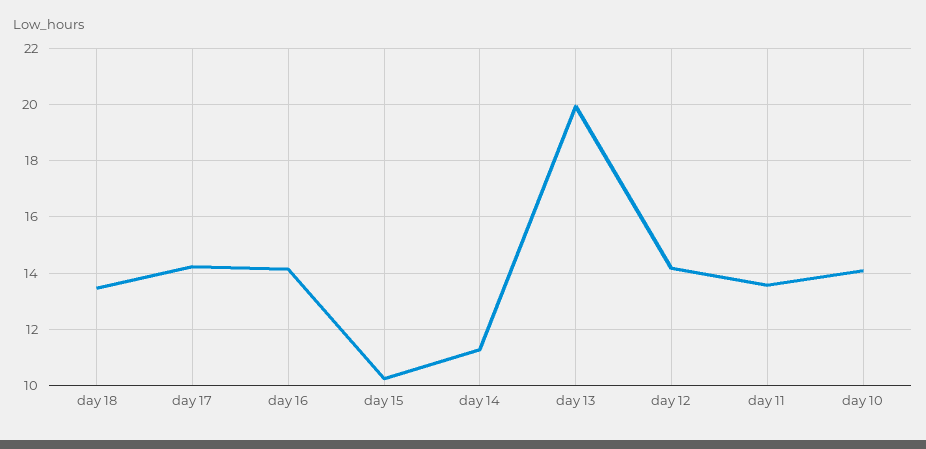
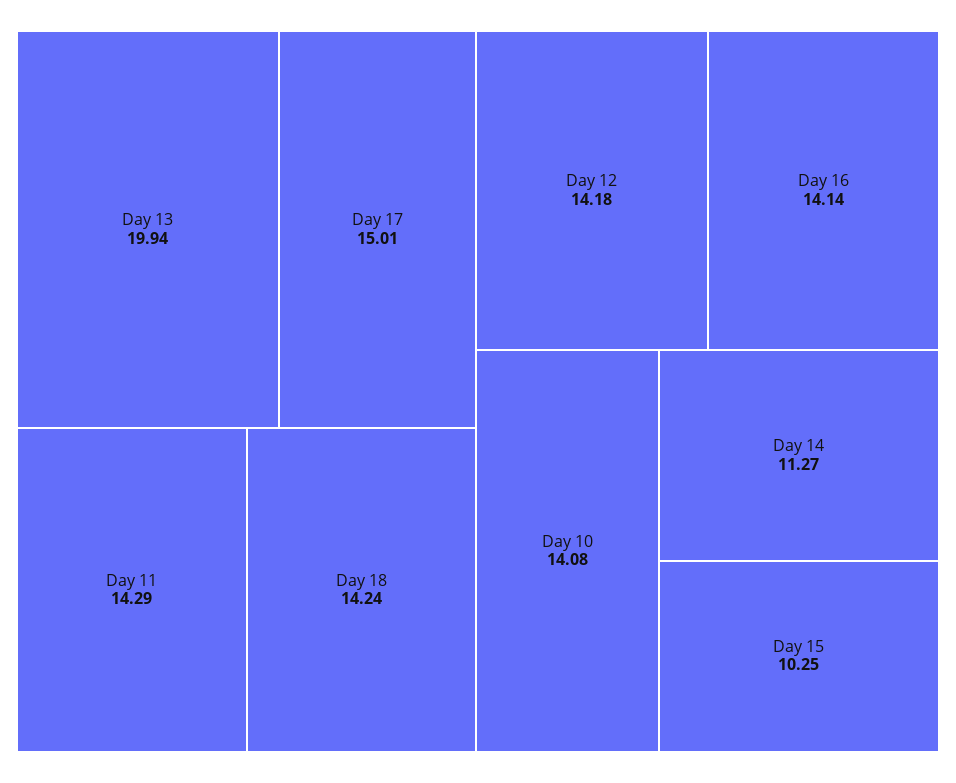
day 18: 13.5 -> 14.24
day 17: 14.25 -> 15.01
day 11: 13.5 -> 14.29

